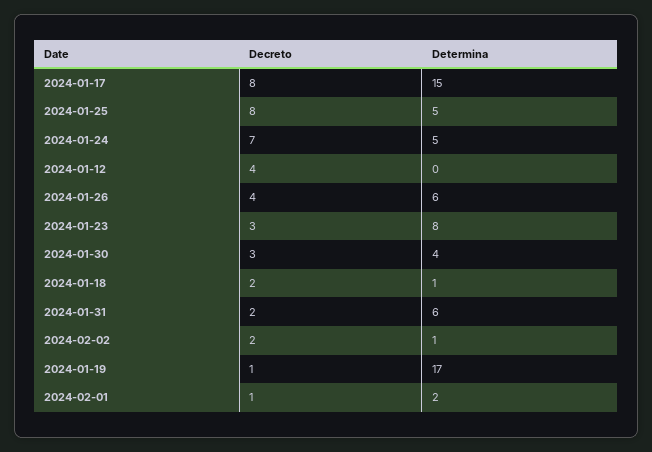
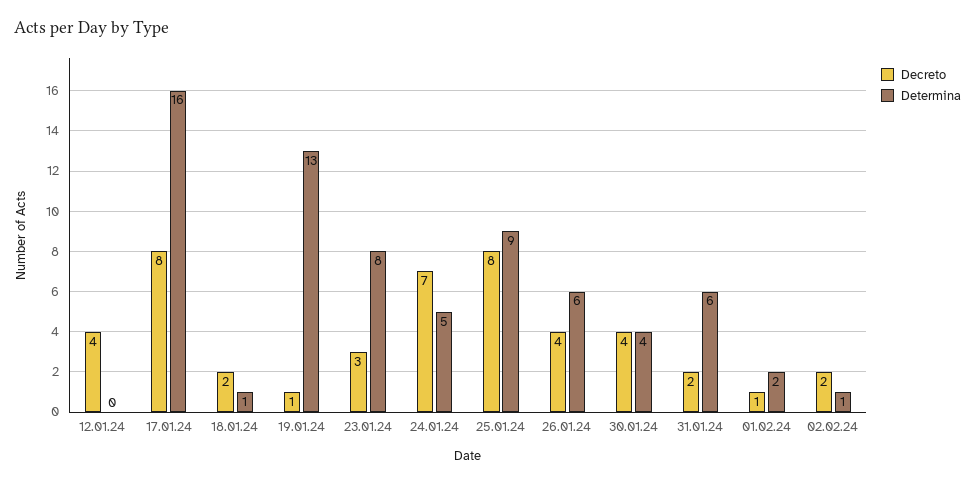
Determina, 2024-01-17: 15 -> 16
Determina, 2024-01-25: 5 -> 9
Decreto, 2024-01-30: 3 -> 4
Determina, 2024-01-19: 17 -> 13

